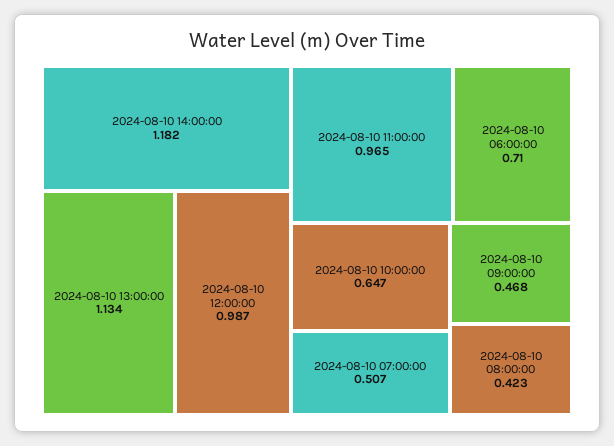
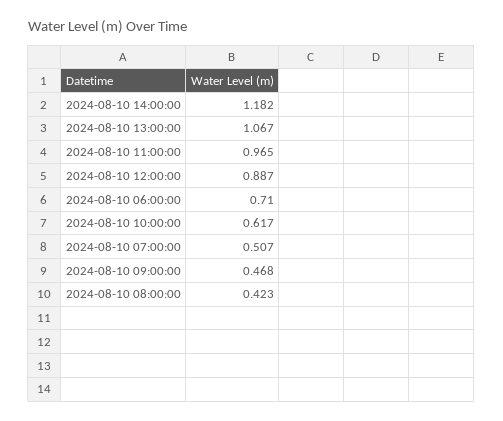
2024-08-10 13:00:00: 1.134 -> 1.067
2024-08-10 12:00:00: 0.987 -> 0.887
2024-08-10 10:00:00: 0.647 -> 0.617

